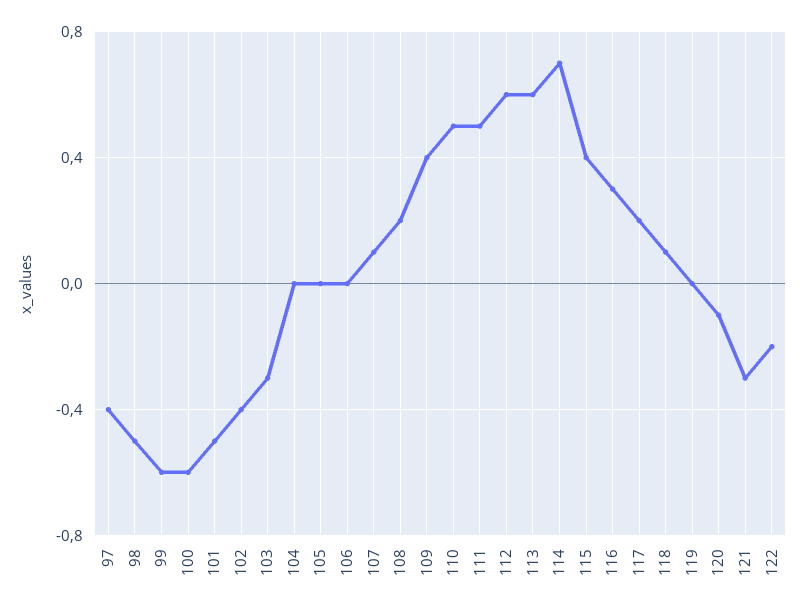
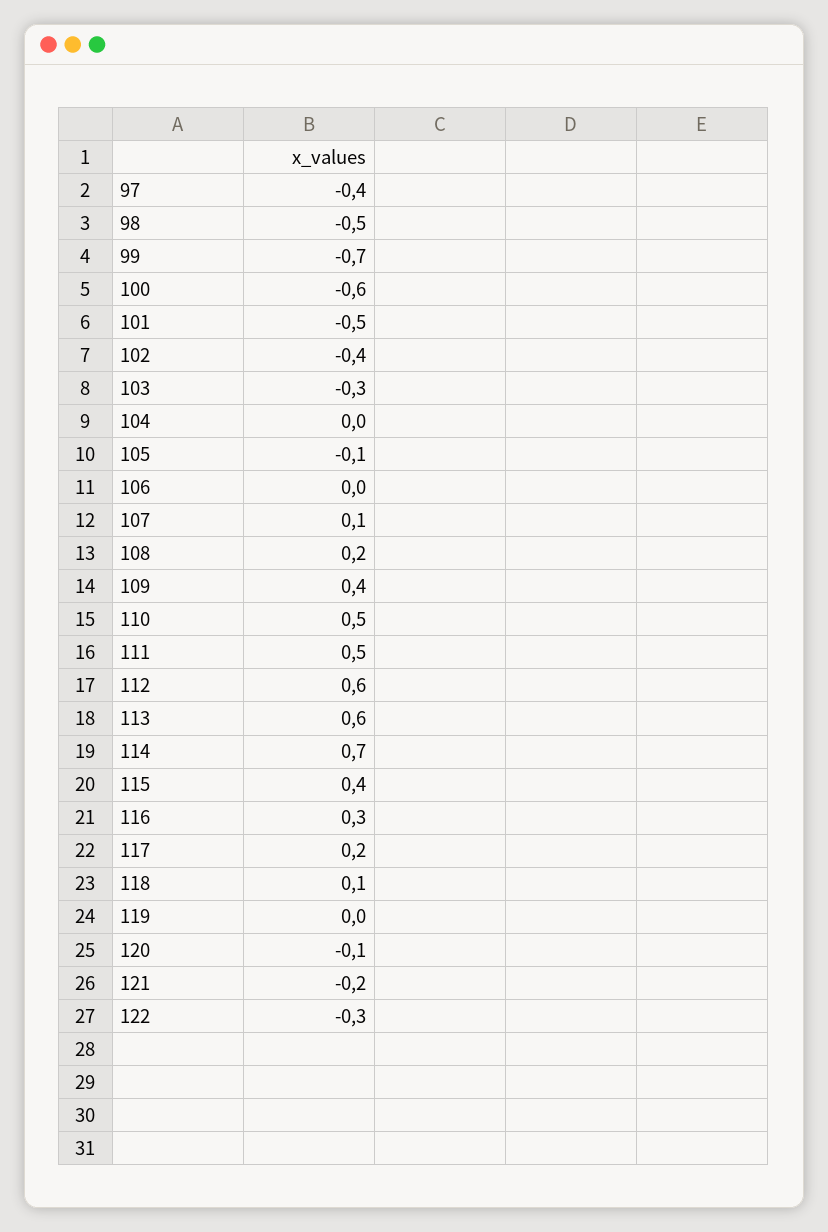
99: -0.6 -> -0.7
105: 0 -> -0.1
121: -0.3 -> -0.2
122: -0.2 -> -0.3

